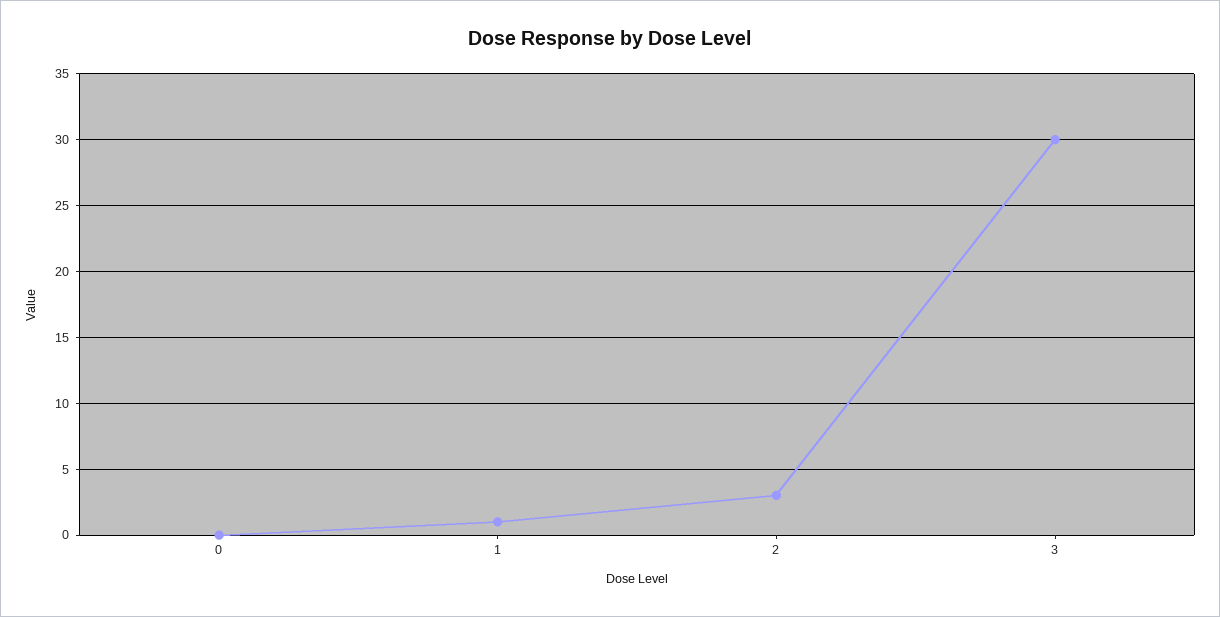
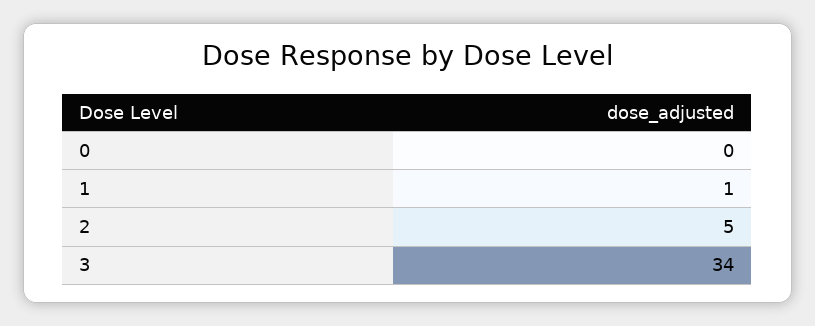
2: 3 -> 5
3: 30 -> 34

